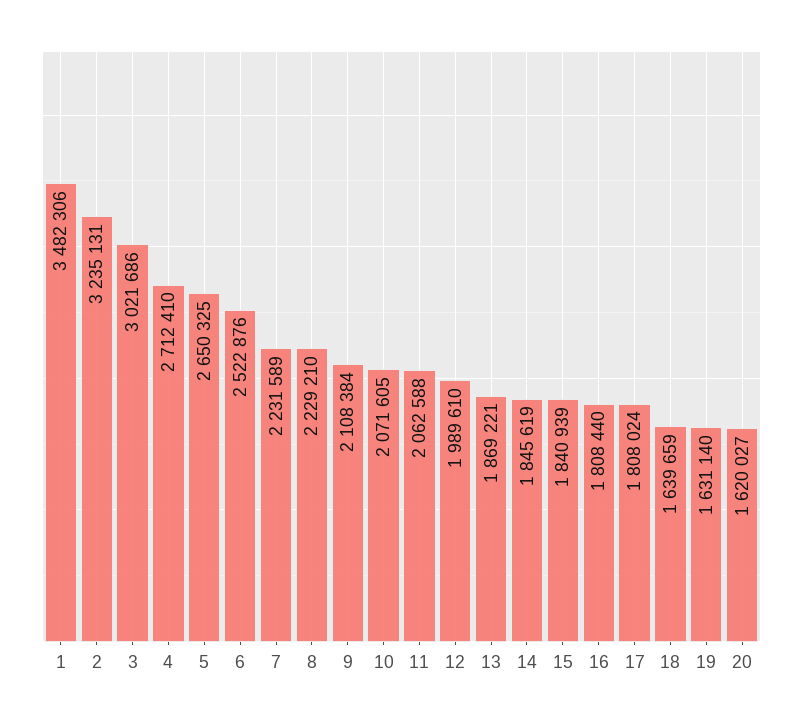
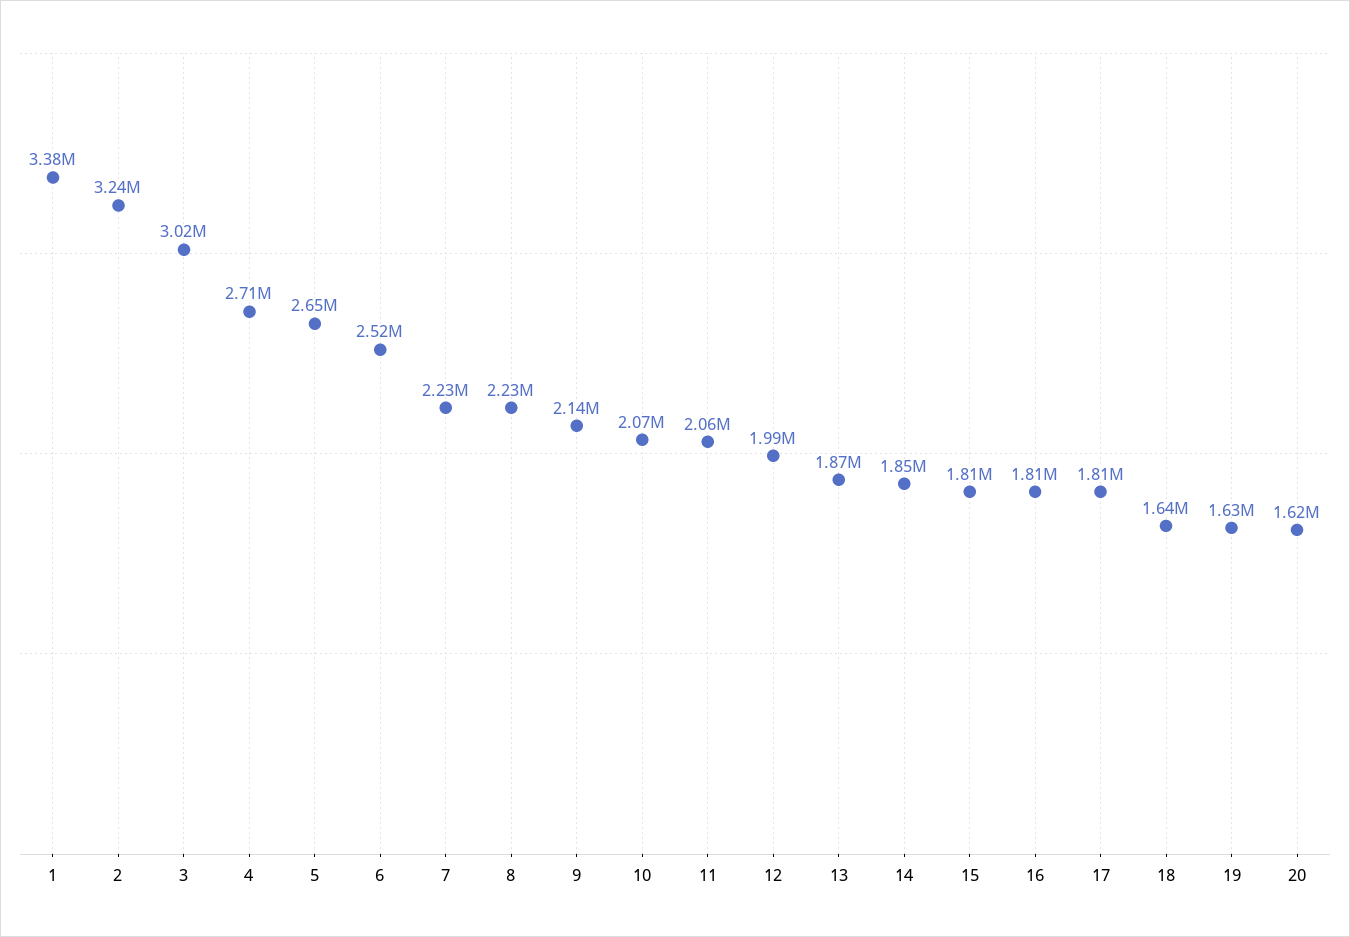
1: 3482306 -> 3380000
9: 2108384 -> 2140000
15: 1840939 -> 1810000

